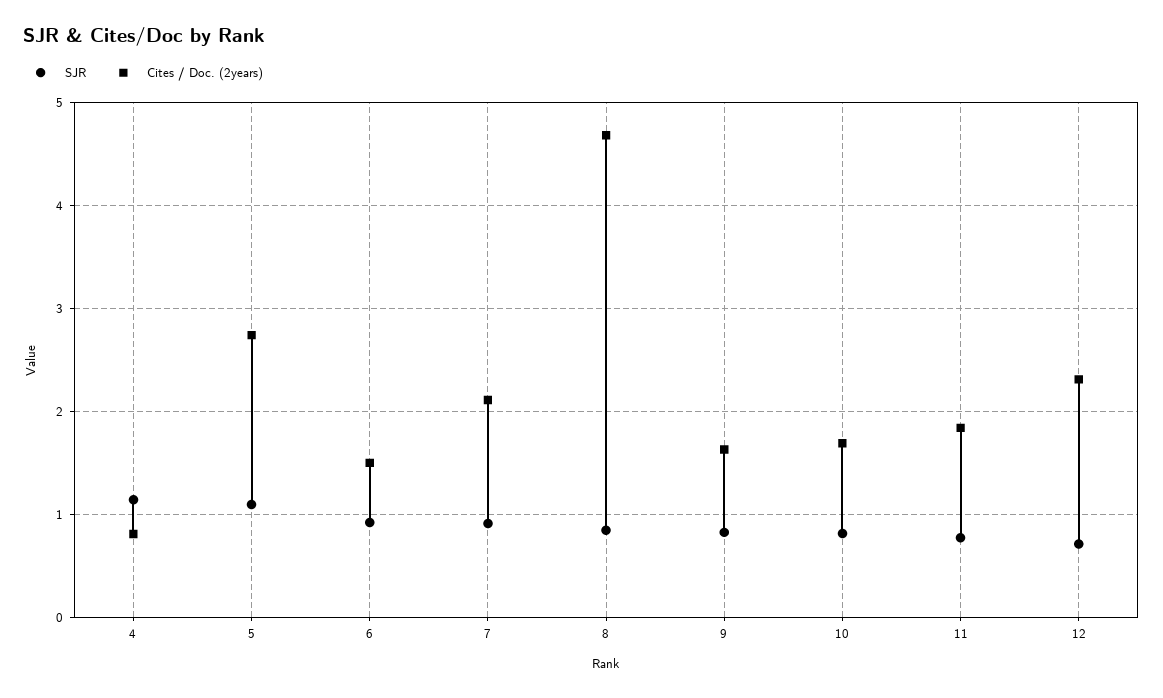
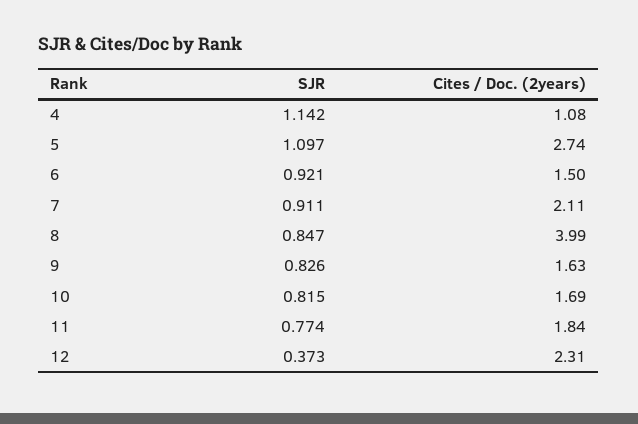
Cites / Doc. (2years), 4: 0.8 -> 1.08
Cites / Doc. (2years), 8: 4.7 -> 3.99
SJR, 12: 0.7 -> 0.373

